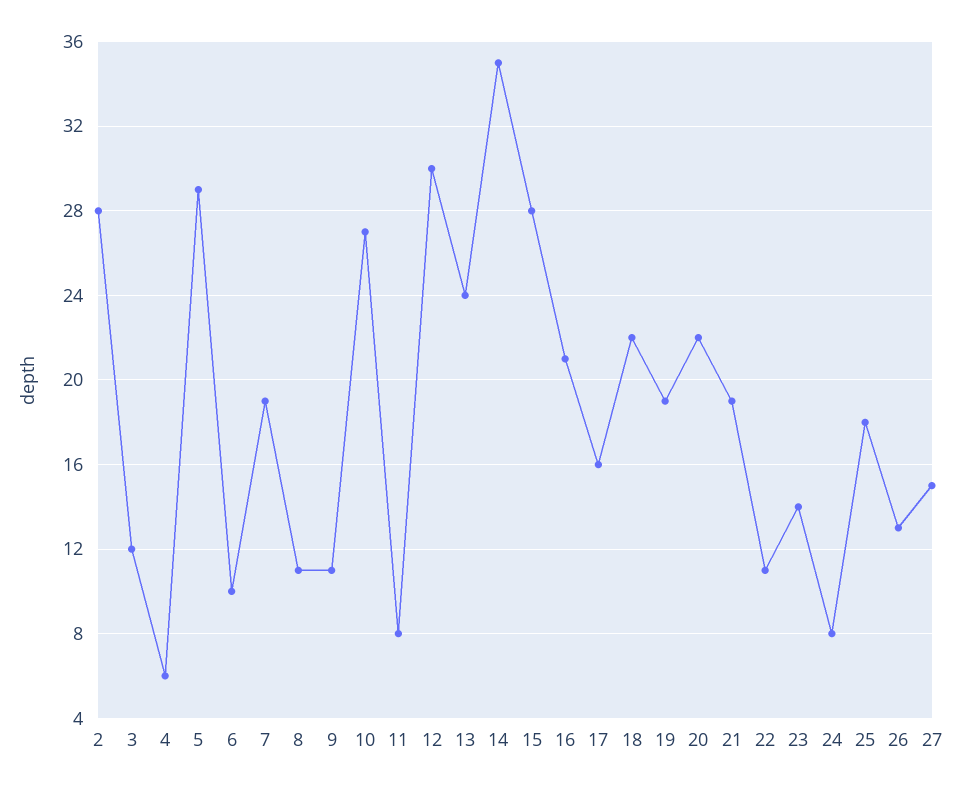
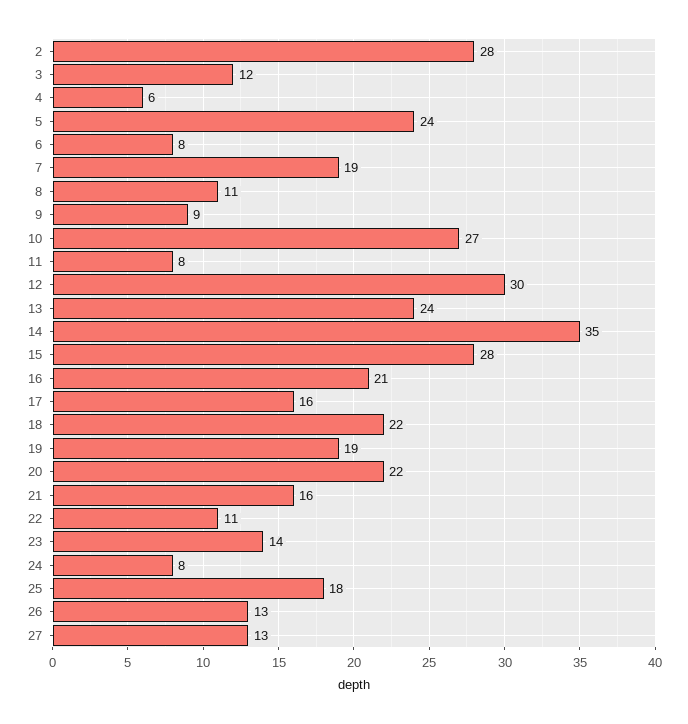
5: 29 -> 24
6: 10 -> 8
9: 11 -> 9
21: 19 -> 16
27: 15 -> 13

